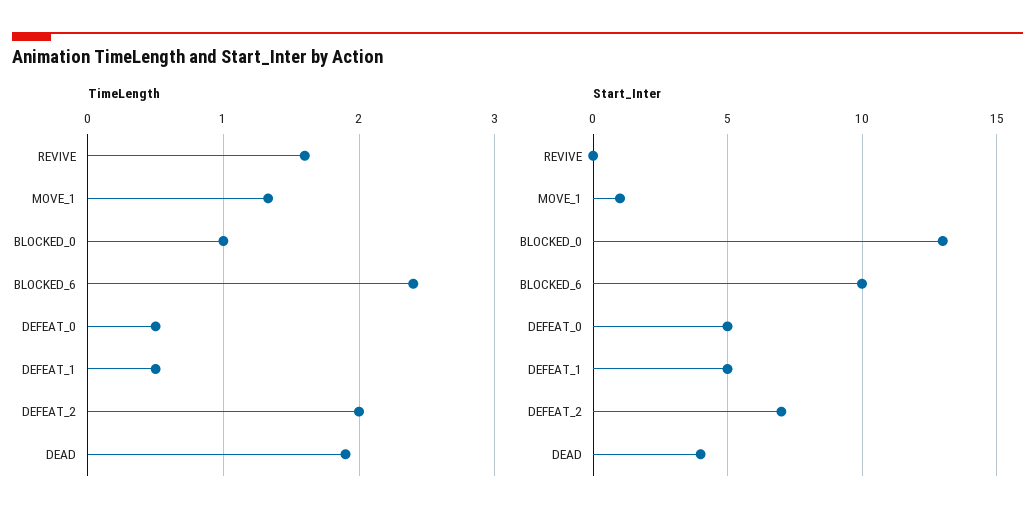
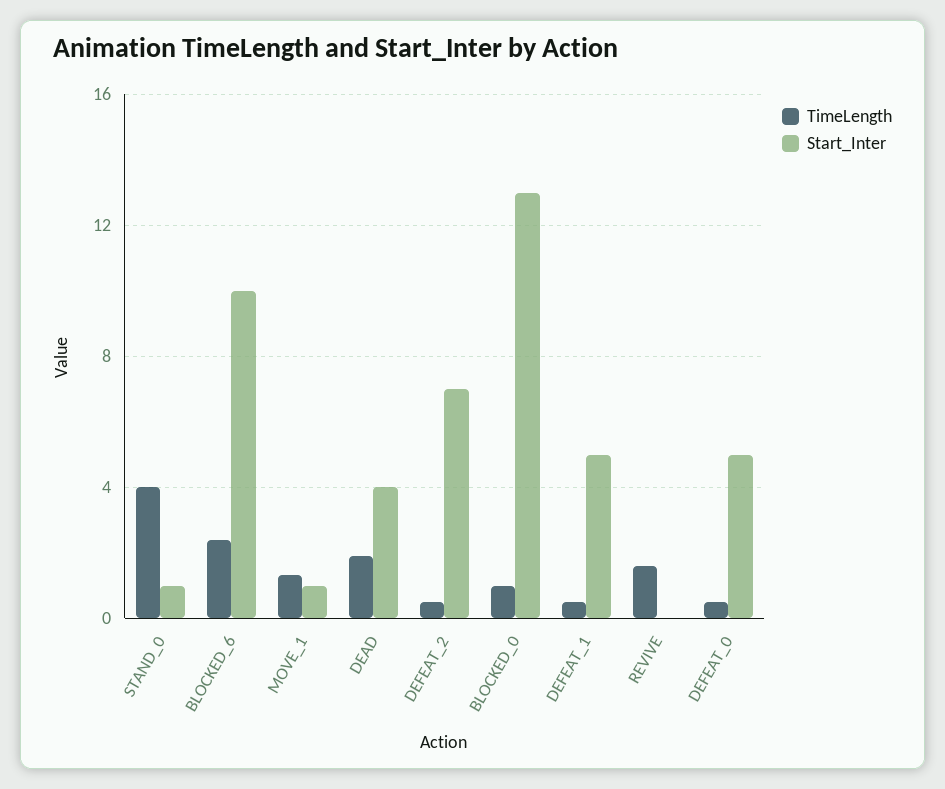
TimeLength, DEFEAT_2: 2 -> 0.5
TimeLength, STAND_0: none -> 4
Start_Inter, STAND_0: none -> 1

